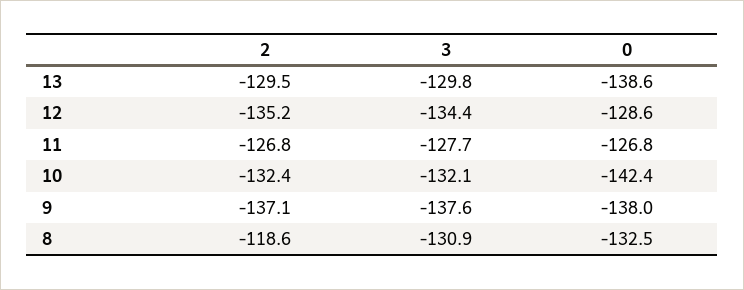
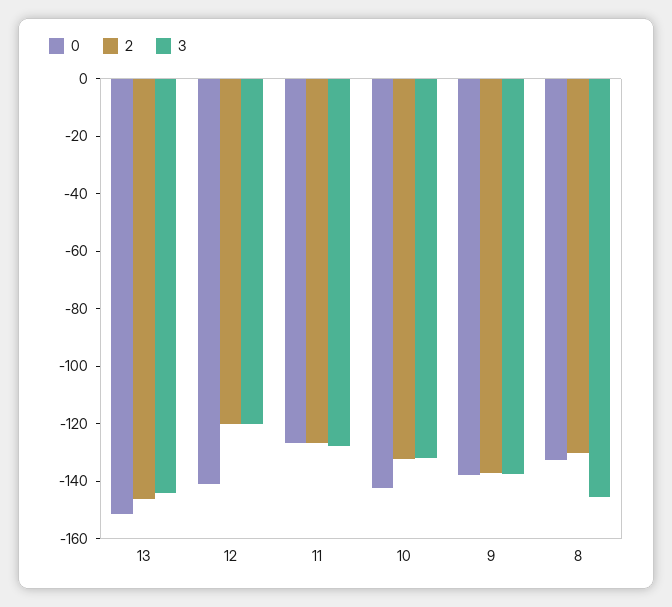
2, 13: -129.5 -> -145
3, 13: -129.8 -> -145
0, 13: -138.6 -> -150
2, 12: -135.2 -> -120
3, 12: -134.4 -> -120
0, 12: -128.6 -> -140
2, 8: -118.6 -> -130
3, 8: -130.9 -> -145

